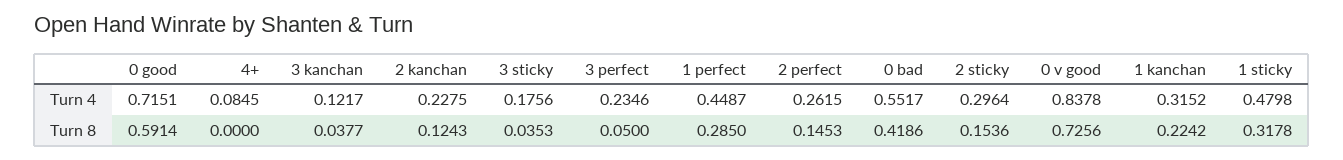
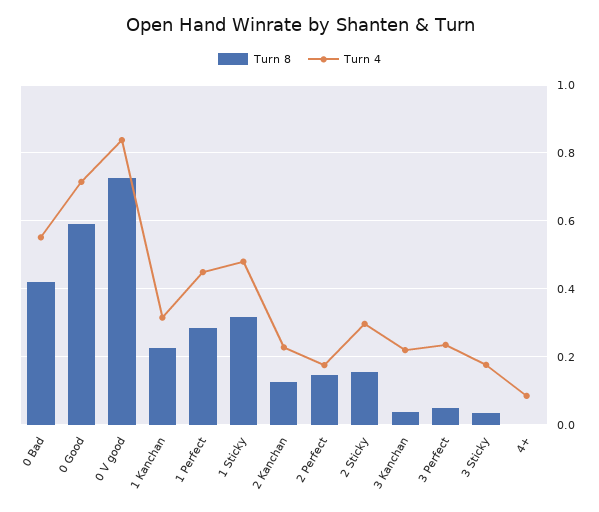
Turn 4, 3 kanchan: 0.1217 -> 0.22
Turn 4, 2 perfect: 0.2615 -> 0.18

